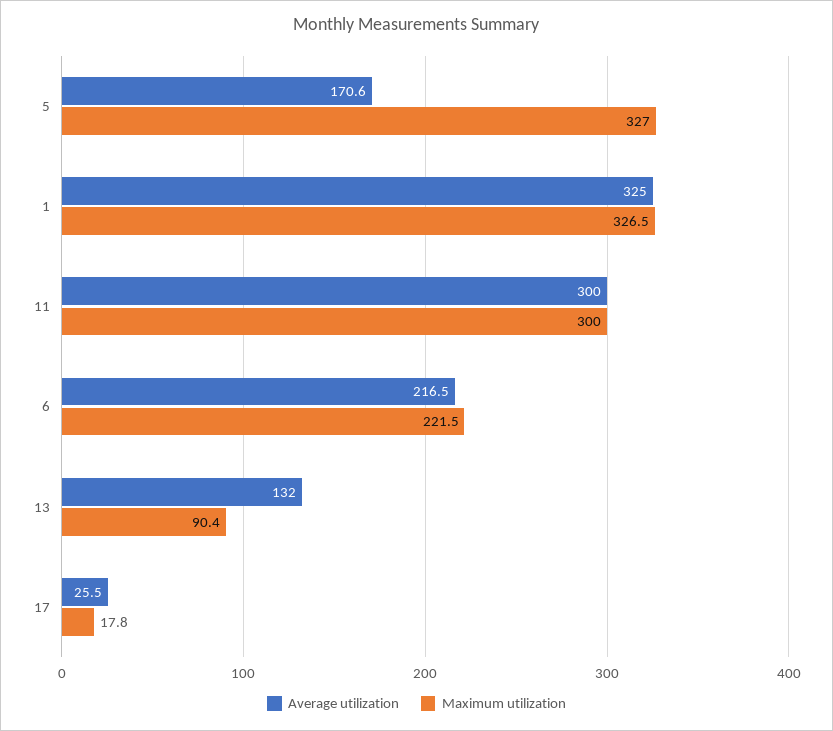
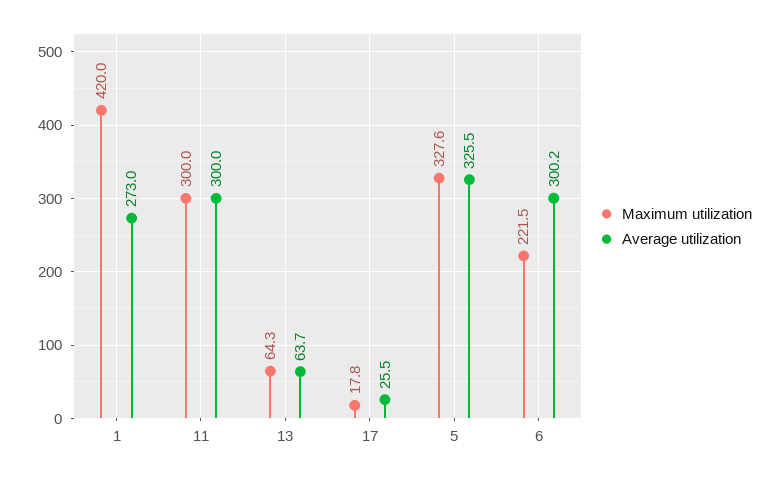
Average utilization, 5: 170.6 -> 325.5
Maximum utilization, 5: 327 -> 327.6
Average utilization, 1: 325 -> 273
Maximum utilization, 1: 326.5 -> 420
Average utilization, 6: 216.5 -> 300.2
Average utilization, 13: 132 -> 63.7
Maximum utilization, 13: 90.4 -> 64.3

